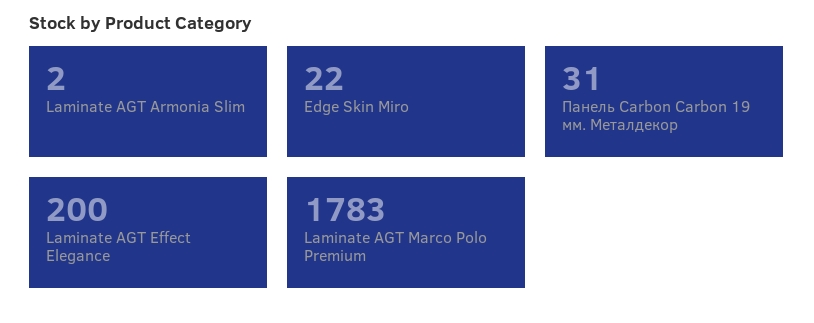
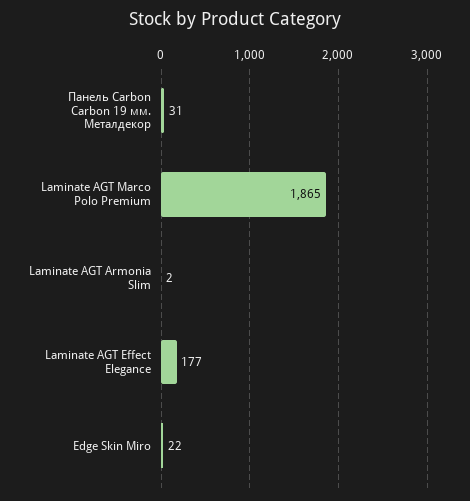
Laminate AGT Effect Elegance: 200 -> 177
Laminate AGT Marco Polo Premium: 1783 -> 1865

